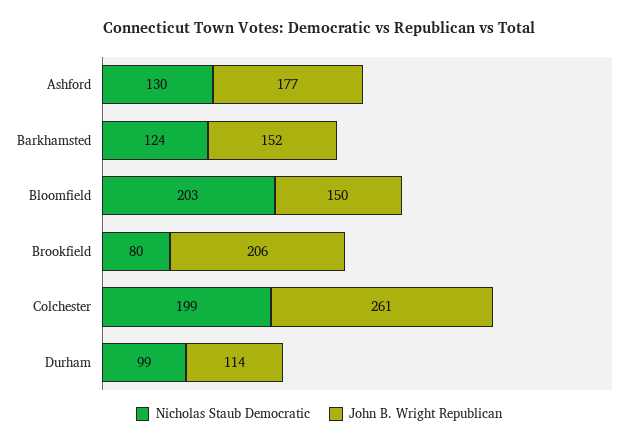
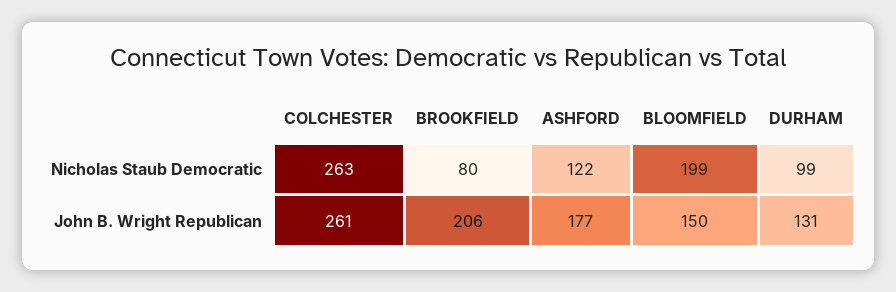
Nicholas Staub Democratic, Ashford: 130 -> 122
Nicholas Staub Democratic, Barkhamsted: 124 -> none
John B. Wright Republican, Barkhamsted: 152 -> none
Nicholas Staub Democratic, Bloomfield: 203 -> 199
Nicholas Staub Democratic, Colchester: 199 -> 263
John B. Wright Republican, Durham: 114 -> 131

